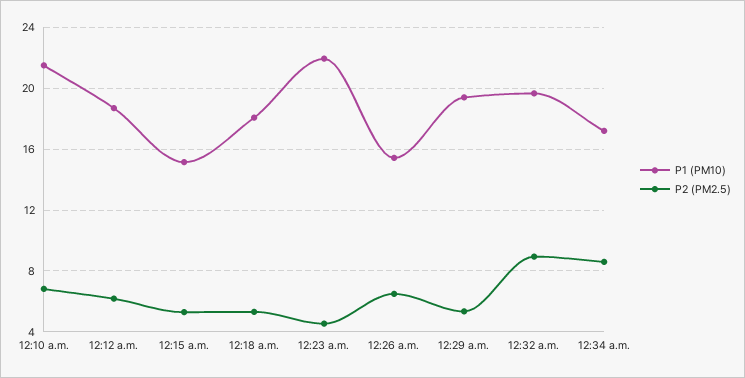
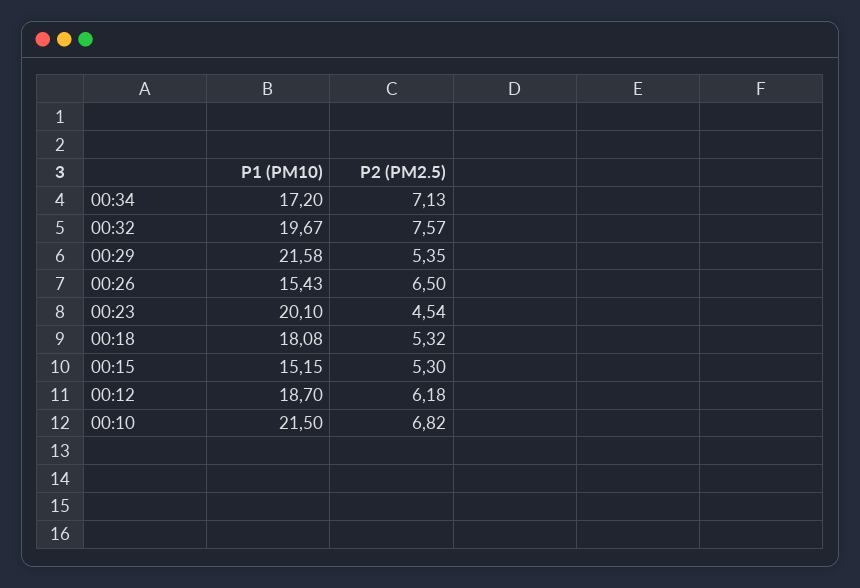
P1 (PM10), 12:23 a.m.: 22 -> 20.1
P1 (PM10), 12:29 a.m.: 19.5 -> 21.58
P2 (PM2.5), 12:32 a.m.: 9 -> 7.57
P2 (PM2.5), 12:34 a.m.: 8.5 -> 7.13

